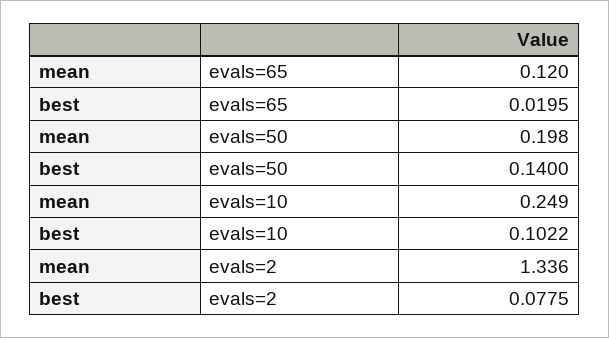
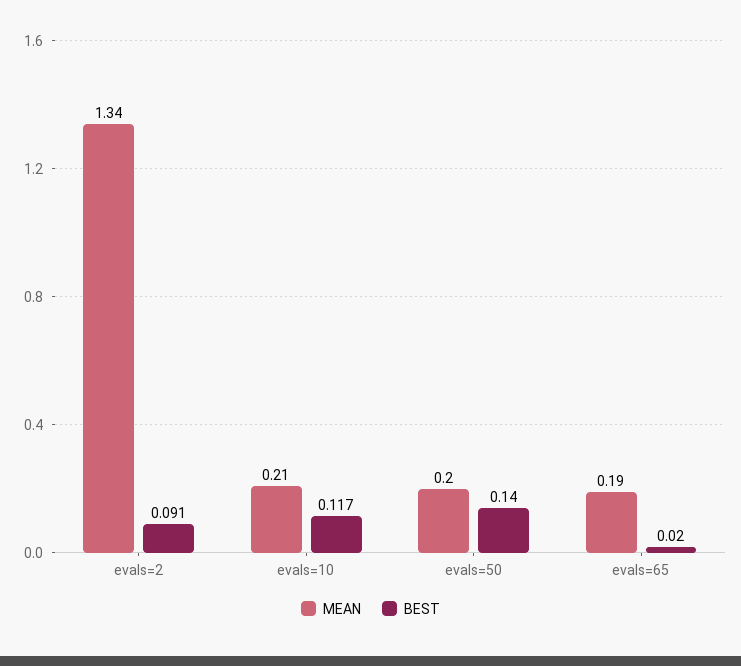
mean, evals=65: 0.12 -> 0.19
mean, evals=10: 0.249 -> 0.21
best, evals=10: 0.1022 -> 0.117
best, evals=2: 0.0775 -> 0.091

